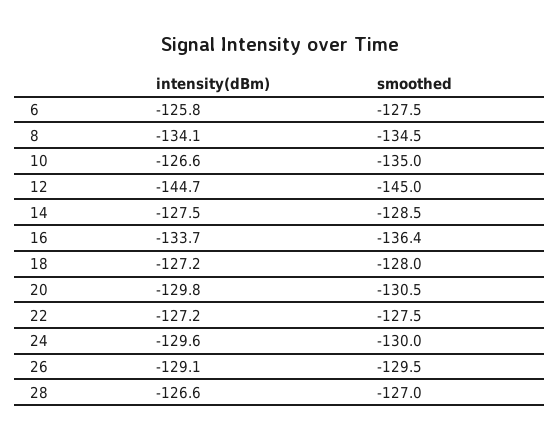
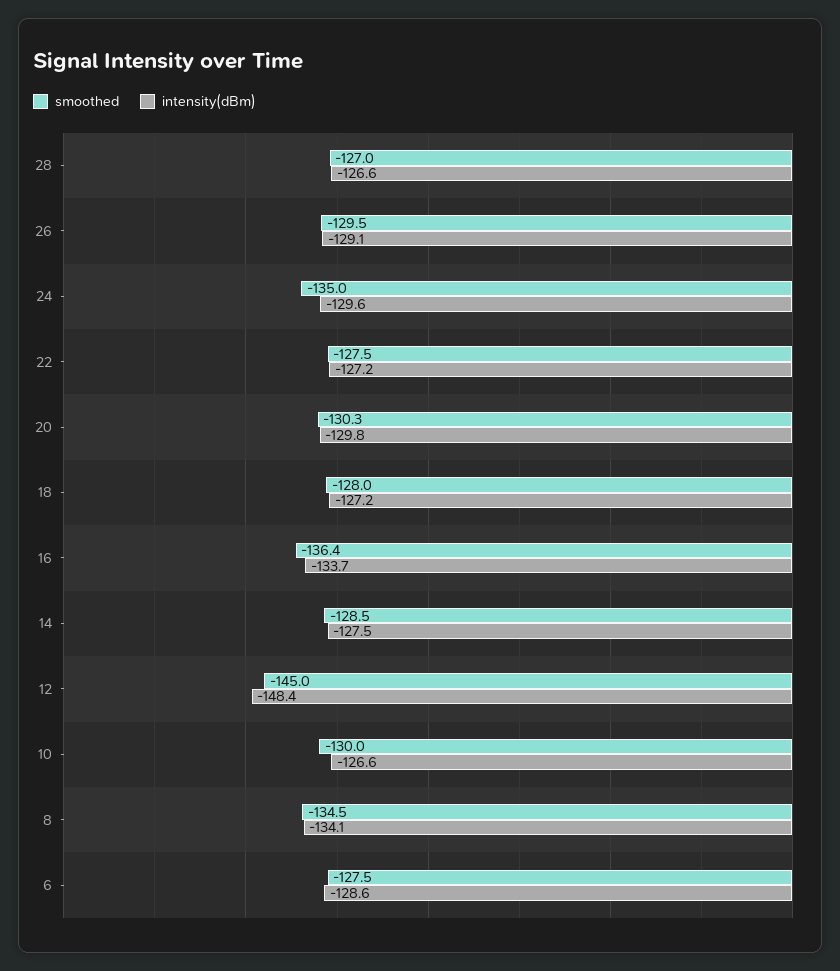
intensity(dBm), 6: -125.8 -> -128.6
smoothed, 10: -135 -> -130
intensity(dBm), 12: -144.7 -> -148.4
smoothed, 20: -130.5 -> -130.3
smoothed, 24: -130 -> -135

